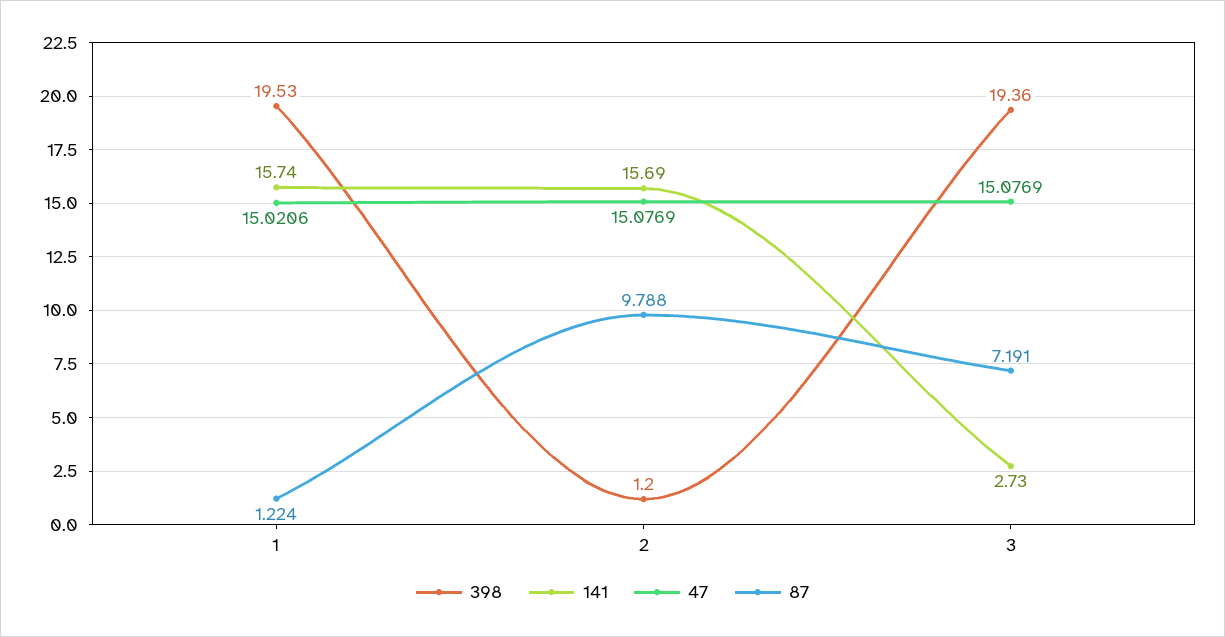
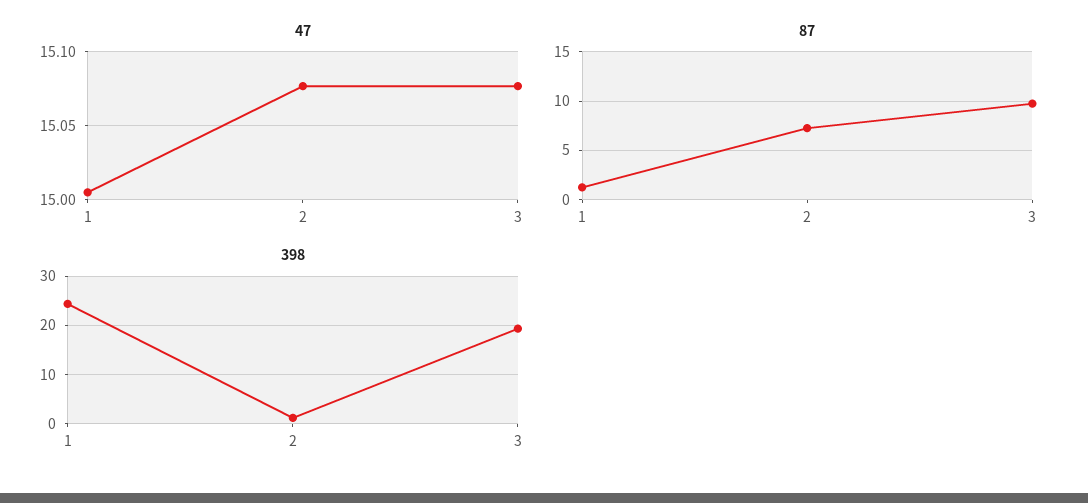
398, 1: 19.53 -> 24
141, 1: 15.74 -> none
47, 1: 15.0206 -> 15.005
141, 2: 15.69 -> none
87, 2: 9.788 -> 7
141, 3: 2.73 -> none
87, 3: 7.191 -> 10

